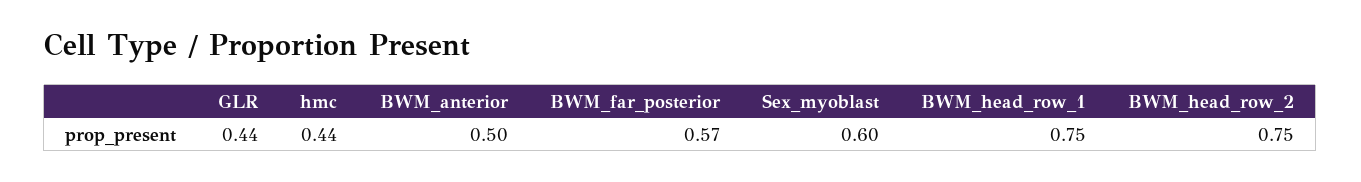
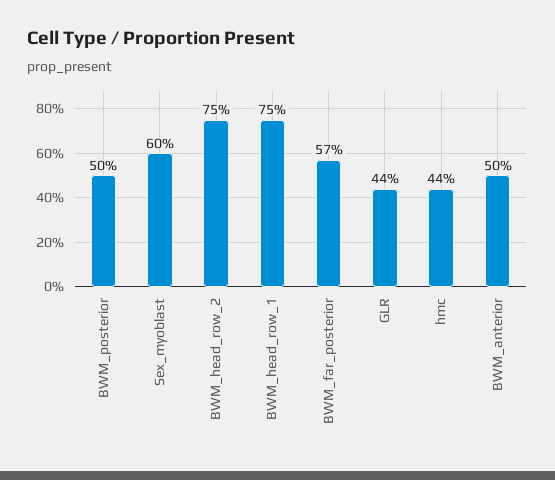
BWM_posterior: none -> 0.5

